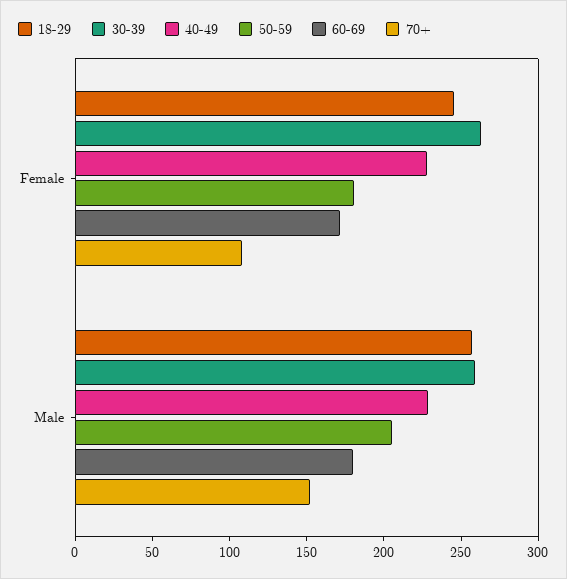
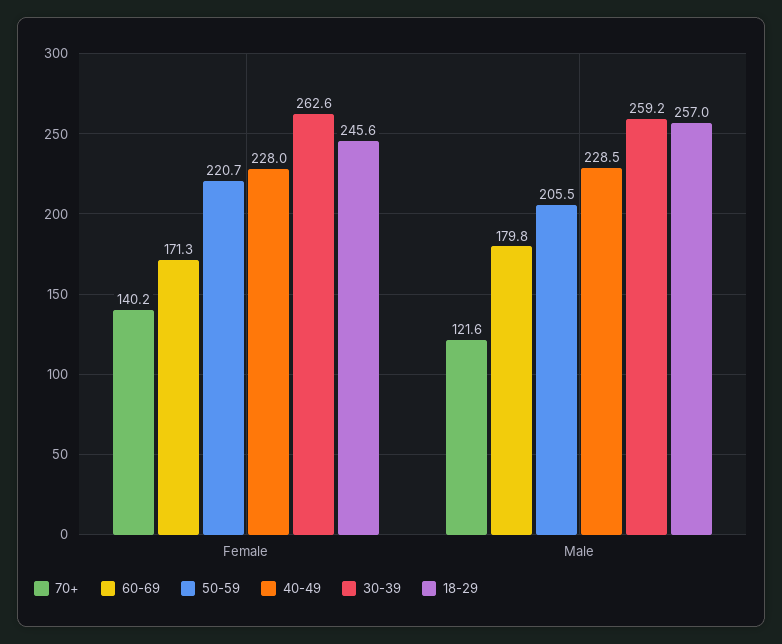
50-59, Female: 180 -> 220.7
70+, Female: 110 -> 140.2
70+, Male: 150 -> 121.6

